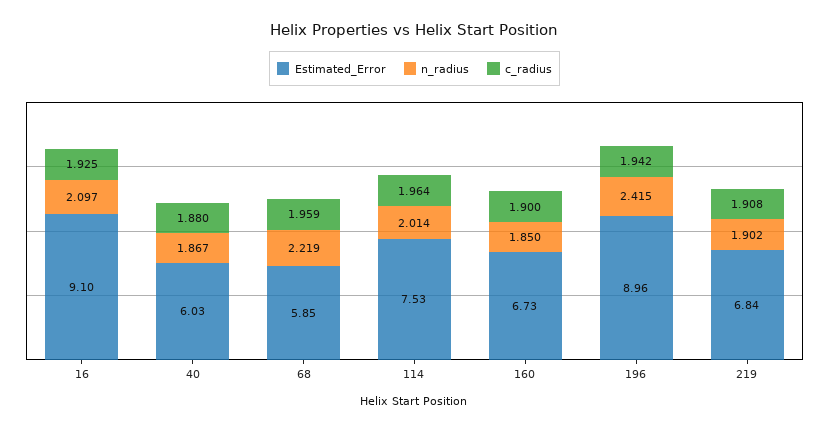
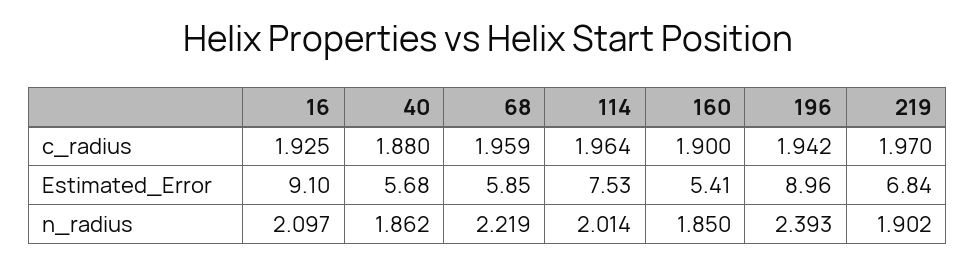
Estimated_Error, 40: 6.03 -> 5.68
n_radius, 40: 1.867 -> 1.862
Estimated_Error, 160: 6.73 -> 5.41
n_radius, 196: 2.415 -> 2.393
c_radius, 219: 1.908 -> 1.97

